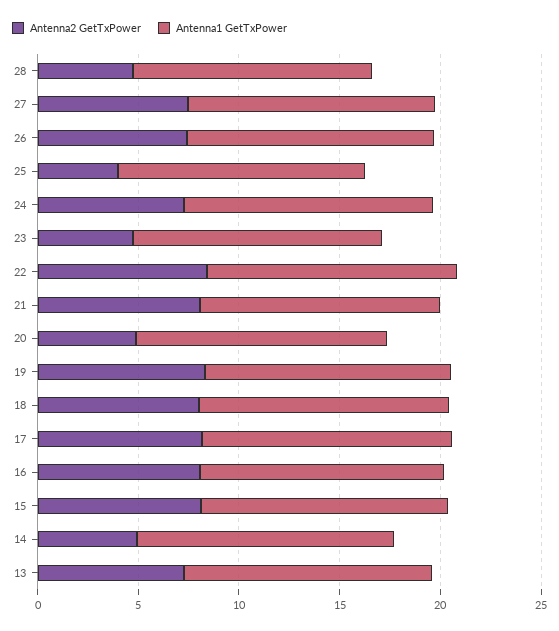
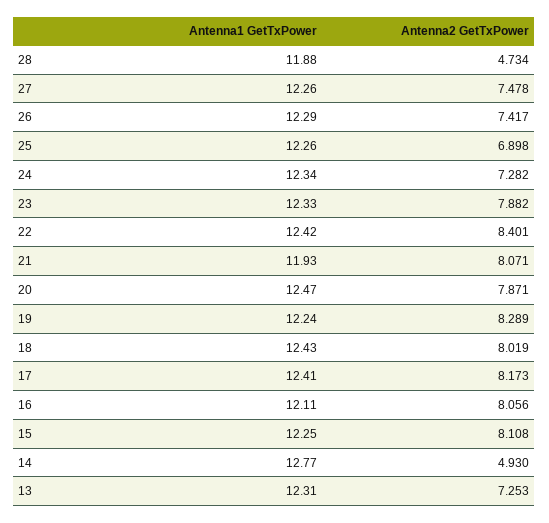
Antenna2 GetTxPower, 25: 4 -> 6.898
Antenna2 GetTxPower, 23: 5 -> 7.882
Antenna2 GetTxPower, 20: 5 -> 7.871

